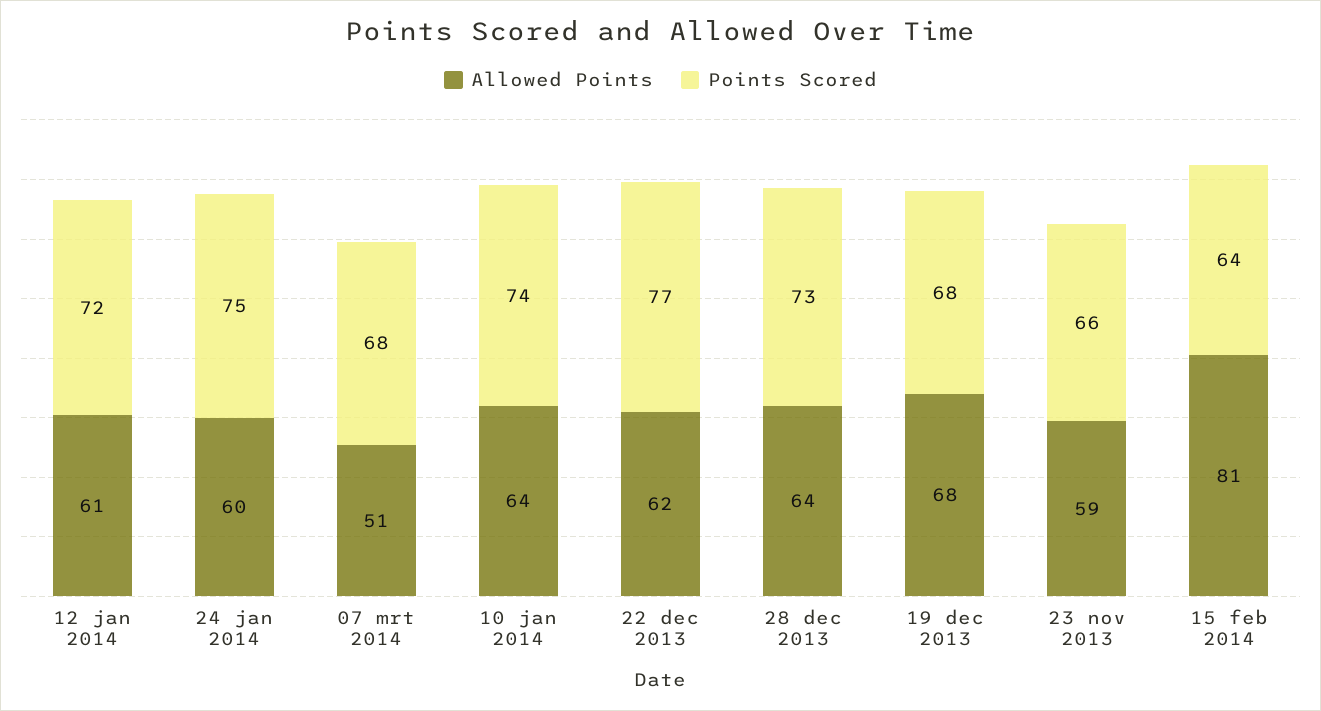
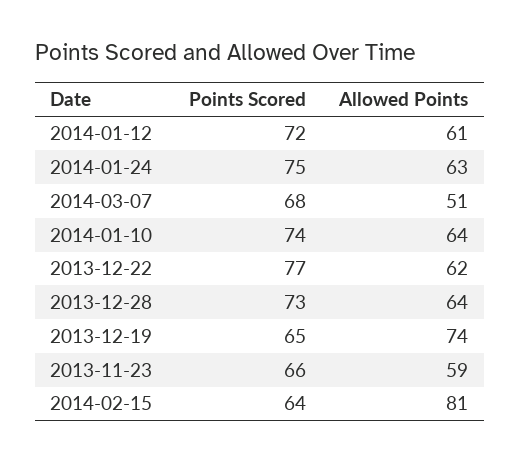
Allowed Points, 24 jan 2014: 60 -> 63
Allowed Points, 19 dec 2013: 68 -> 74
Points Scored, 19 dec 2013: 68 -> 65

